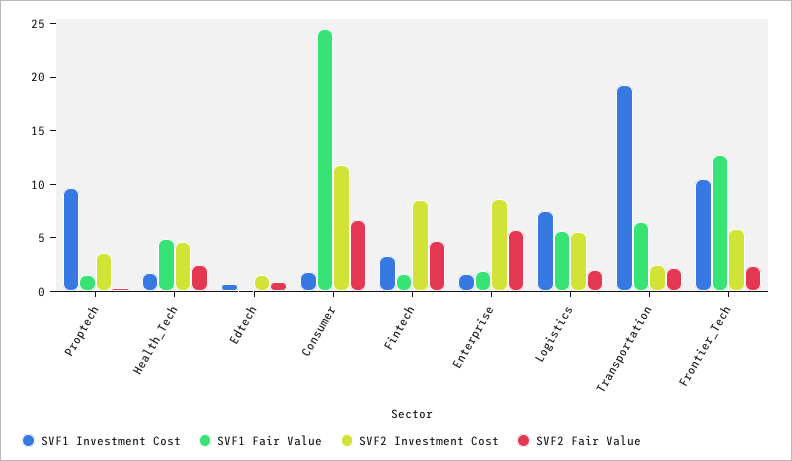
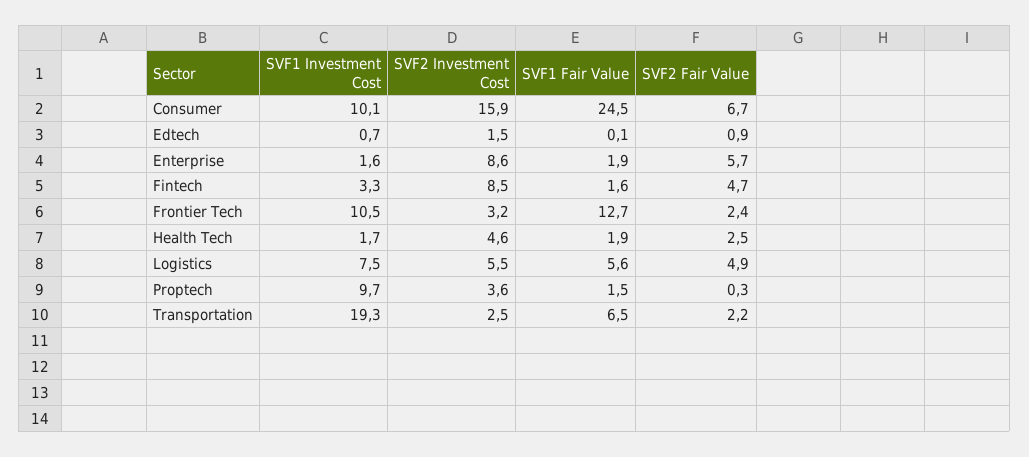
SVF1 Fair Value, Health_Tech: 5 -> 1.9
SVF1 Investment Cost, Consumer: 2 -> 10.1
SVF2 Investment Cost, Consumer: 12 -> 15.9
SVF2 Fair Value, Logistics: 2 -> 4.9
SVF2 Investment Cost, Frontier_Tech: 6 -> 3.2

